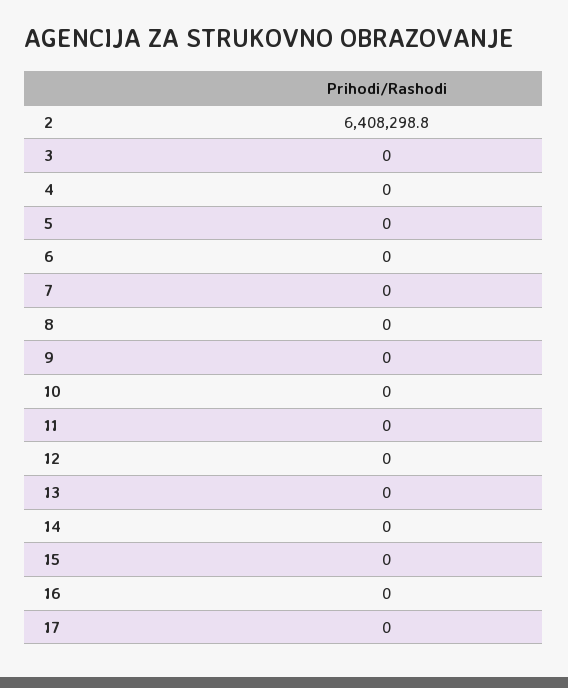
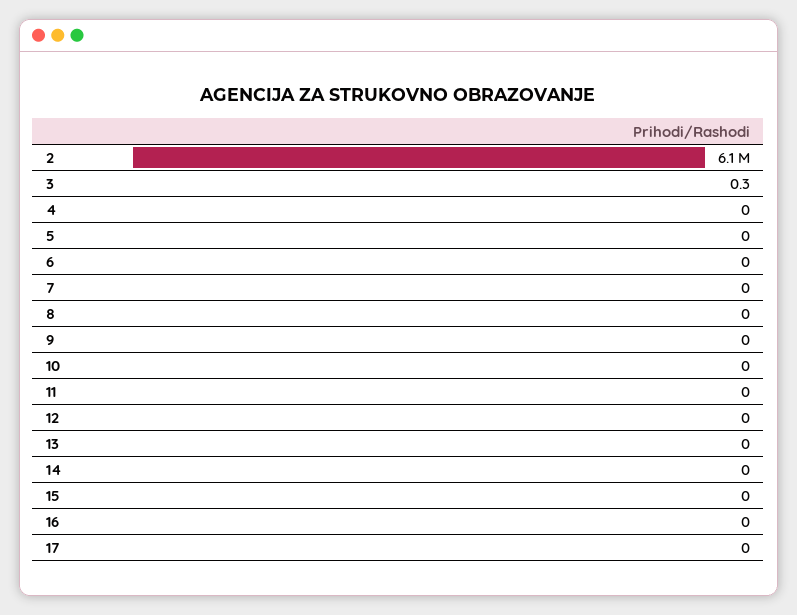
2: 6408298.8 -> 6100000
3: 0 -> 0.3

